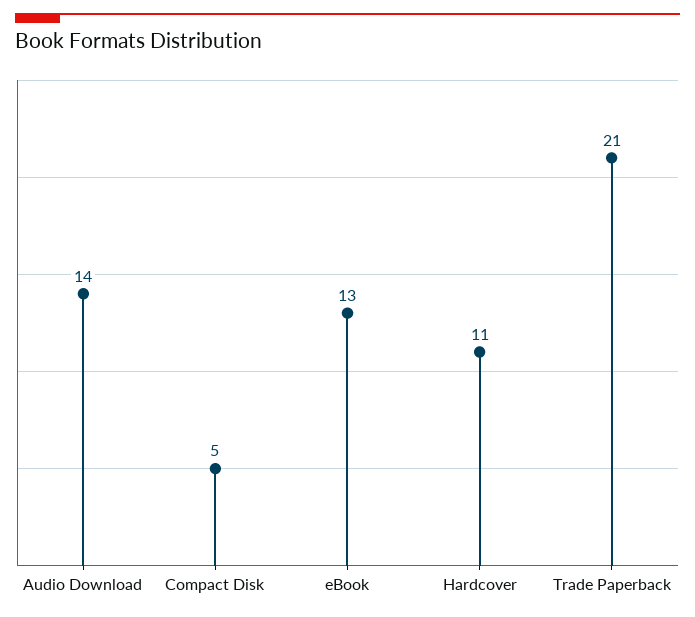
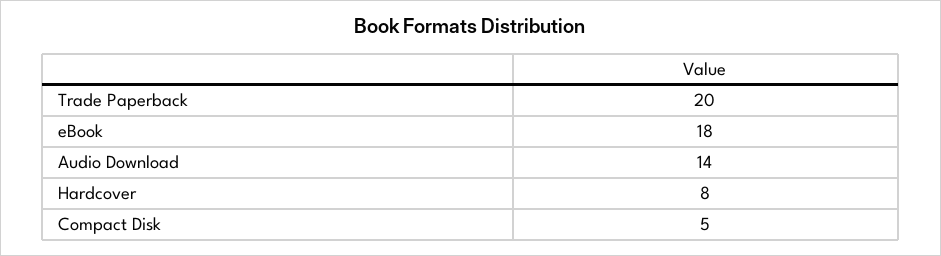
eBook: 13 -> 18
Hardcover: 11 -> 8
Trade Paperback: 21 -> 20

